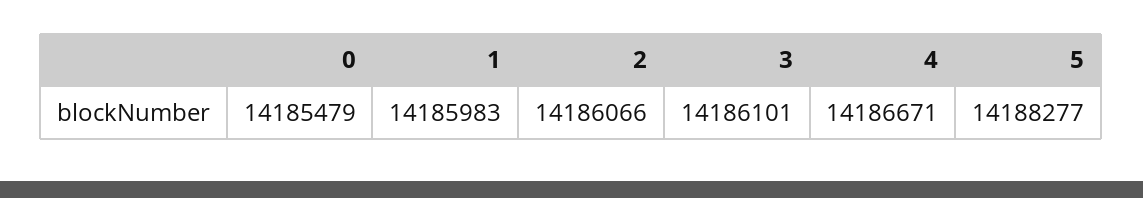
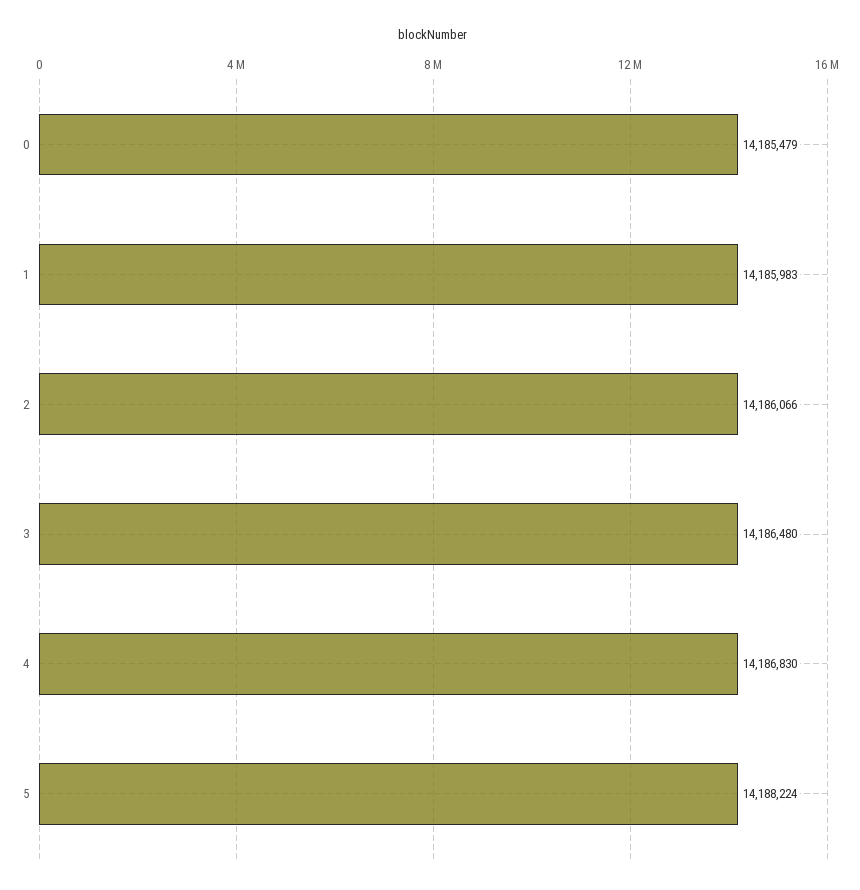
3: 14186101 -> 14186480
4: 14186671 -> 14186830
5: 14188277 -> 14188224

